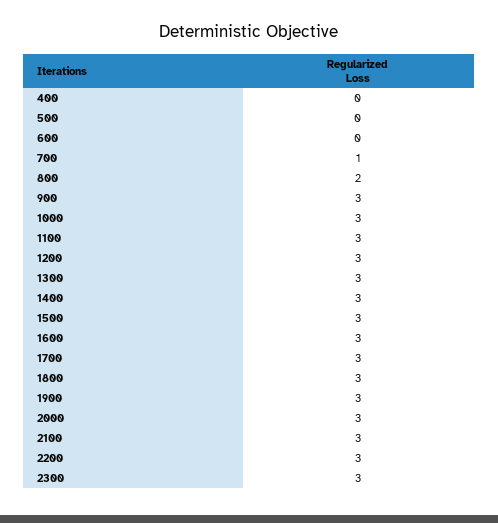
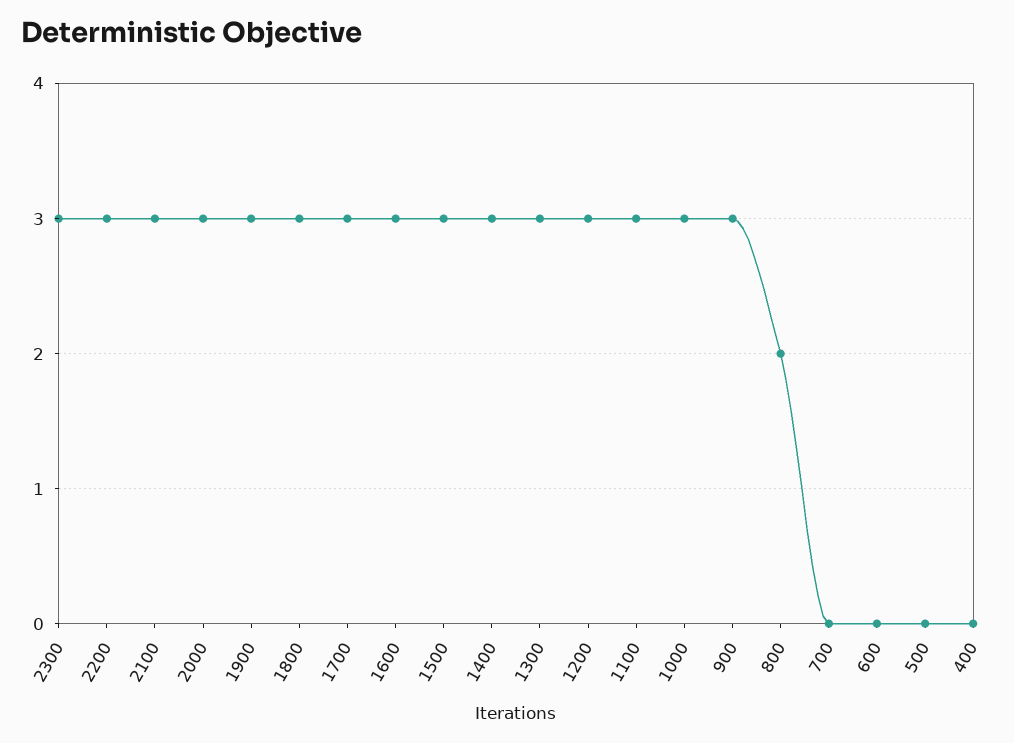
700: 1 -> 0

